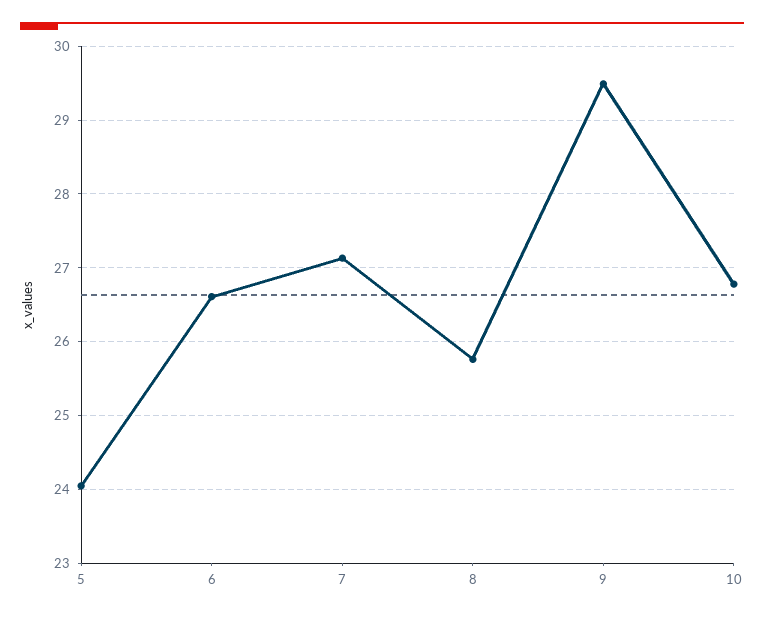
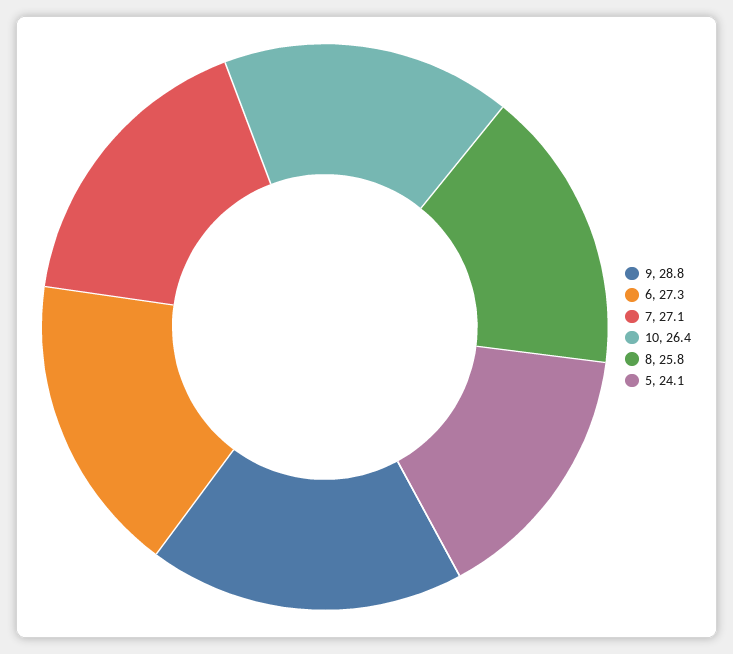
6: 26.6 -> 27.3
9: 29.5 -> 28.8
10: 26.8 -> 26.4

